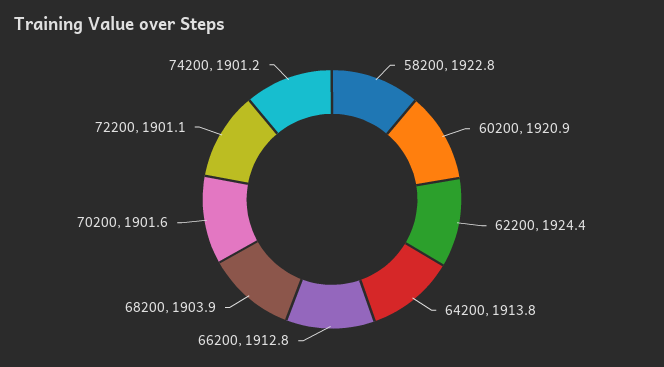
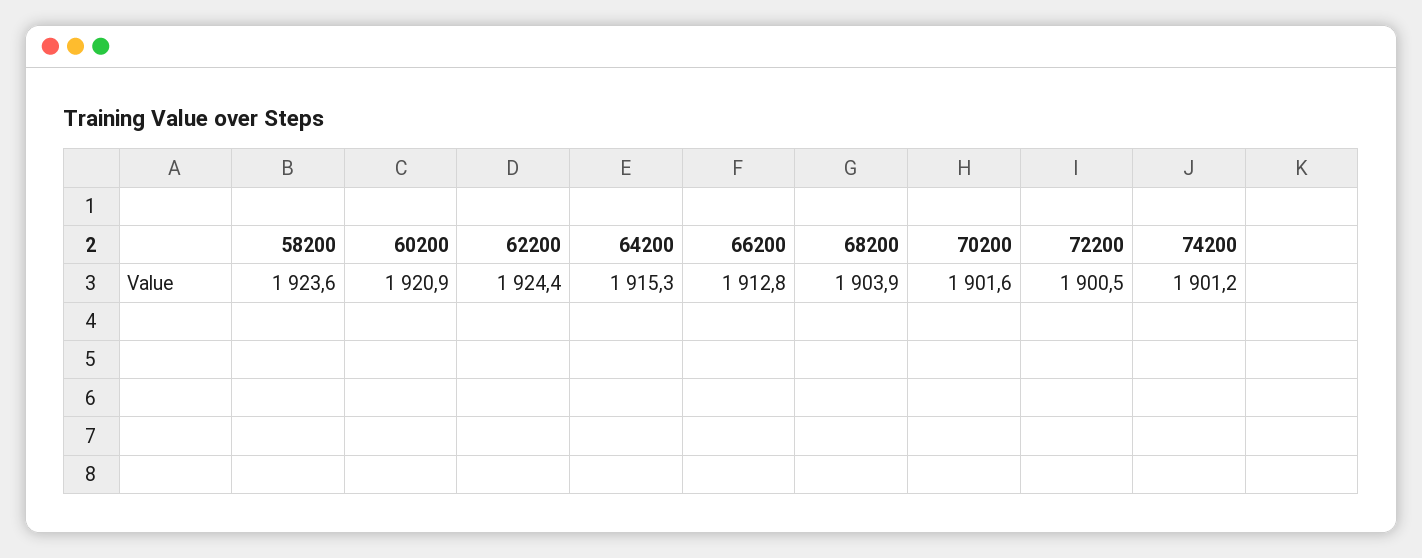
58200: 1922.8 -> 1923.6
64200: 1913.8 -> 1915.3
72200: 1901.1 -> 1900.5

